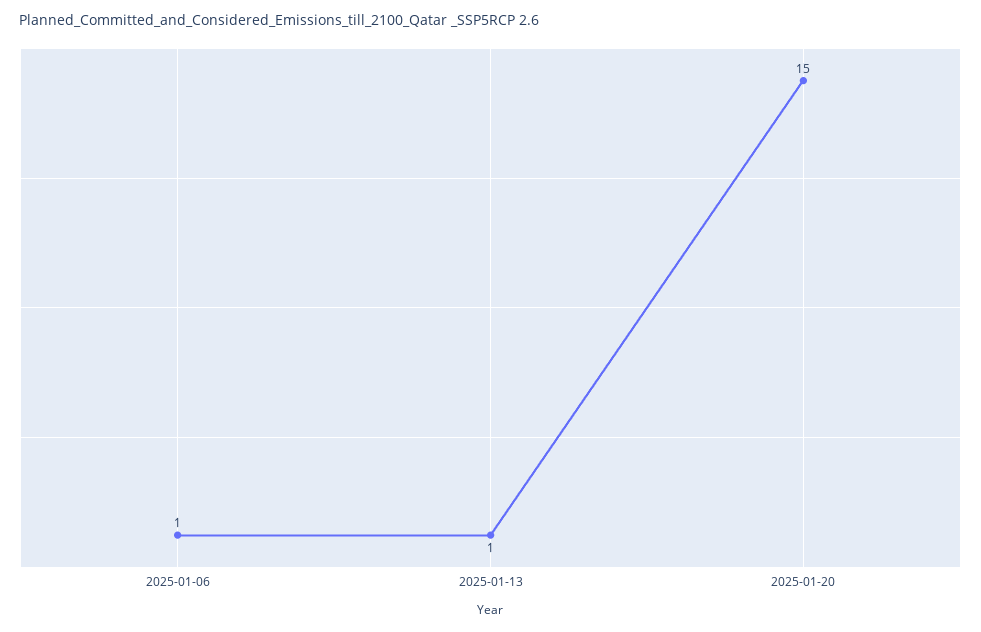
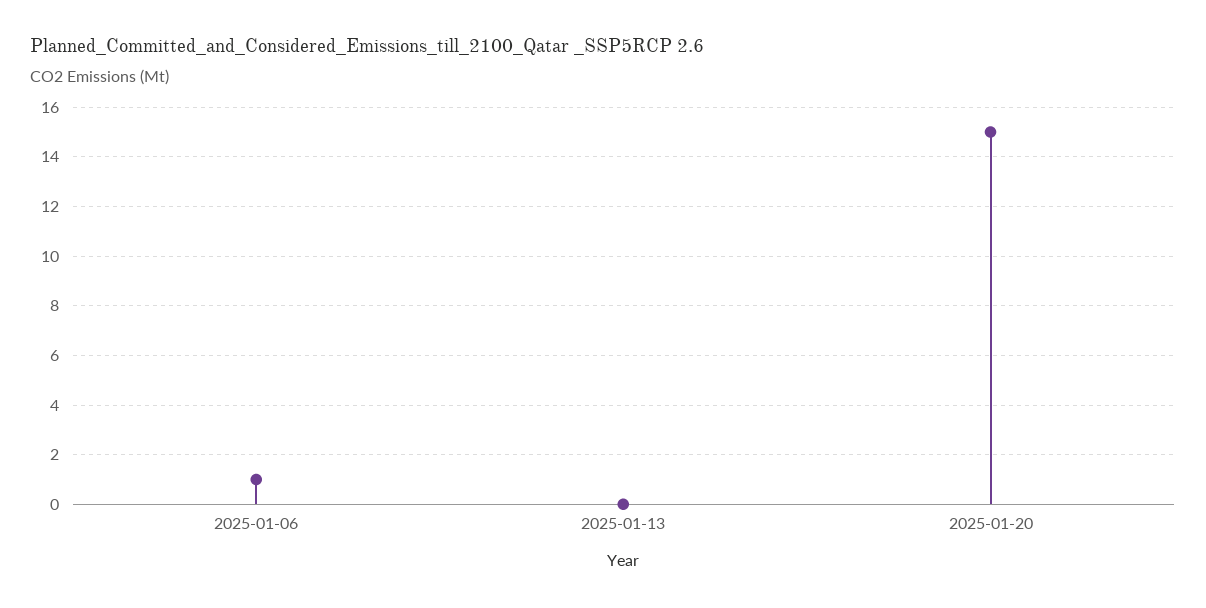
2025-01-13: 1 -> 0

